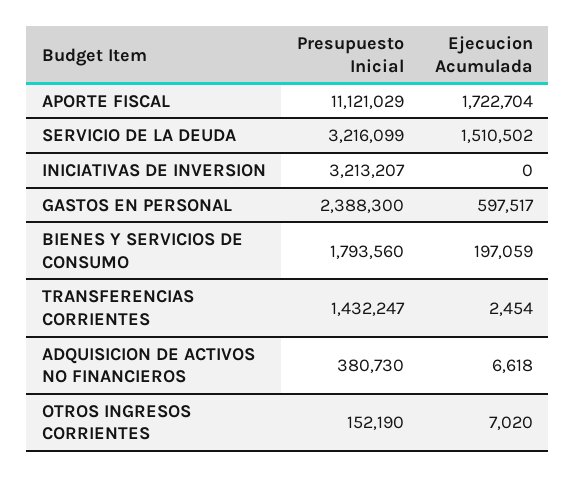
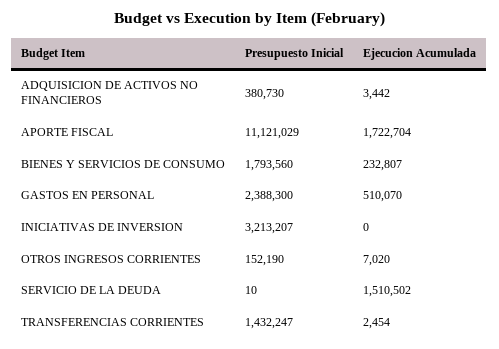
Presupuesto Inicial, SERVICIO DE LA DEUDA: 3216099 -> 10
Ejecucion Acumulada, GASTOS EN PERSONAL: 597517 -> 510070
Ejecucion Acumulada, BIENES Y SERVICIOS DE CONSUMO: 197059 -> 232807
Ejecucion Acumulada, ADQUISICION DE ACTIVOS NO FINANCIEROS: 6618 -> 3442

